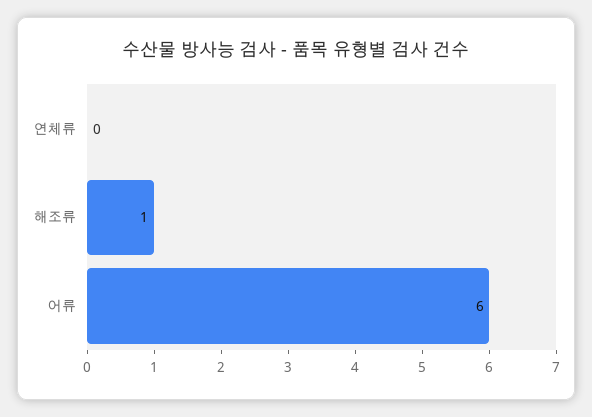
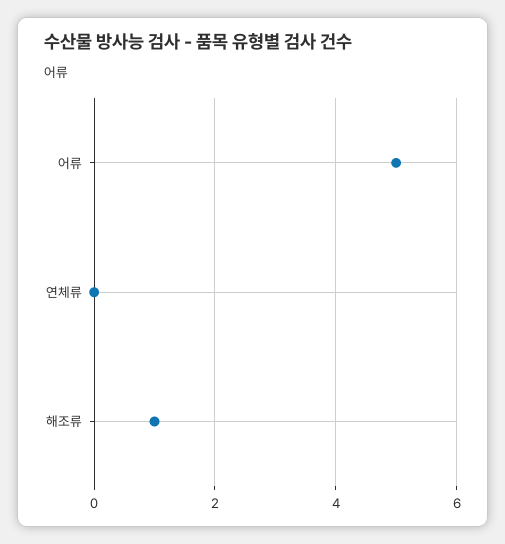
어류: 6 -> 5

